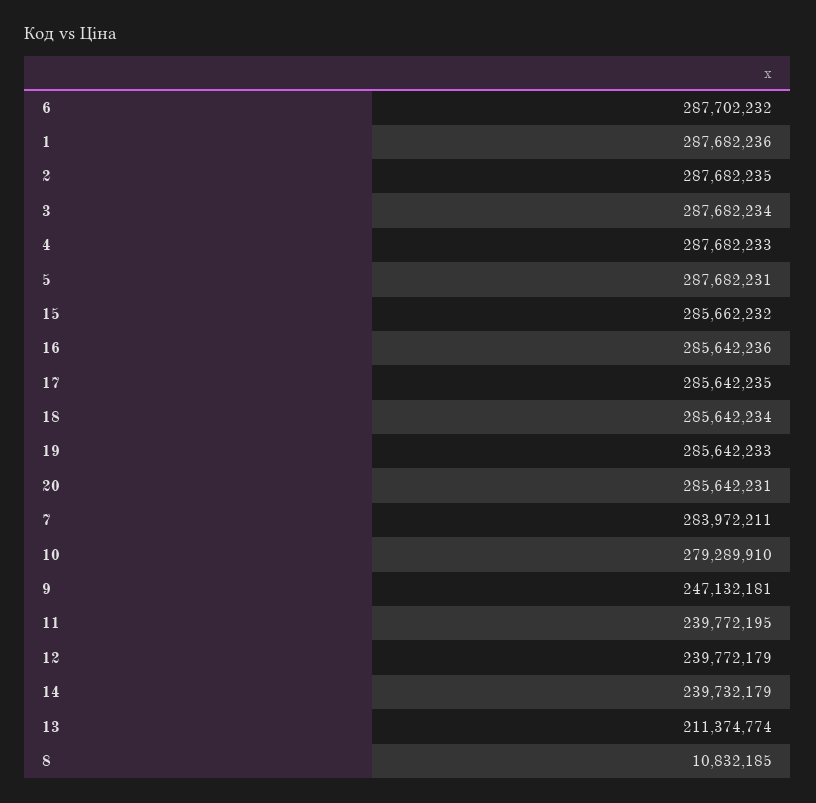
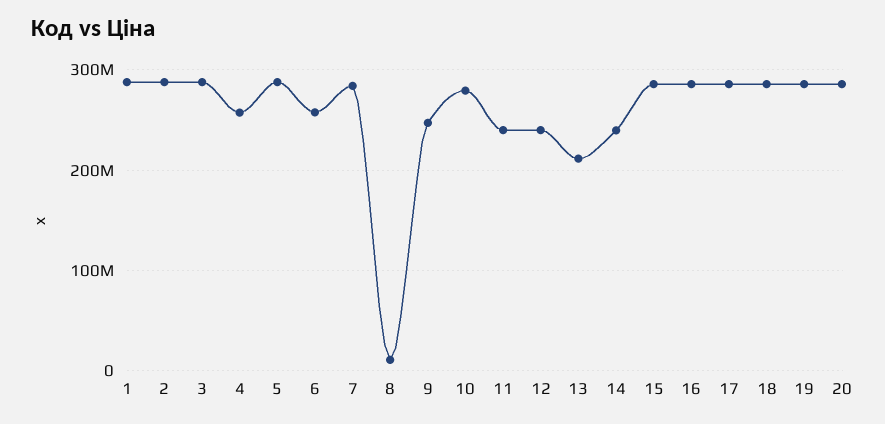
6: 287702232 -> 260000000
4: 287682233 -> 260000000

